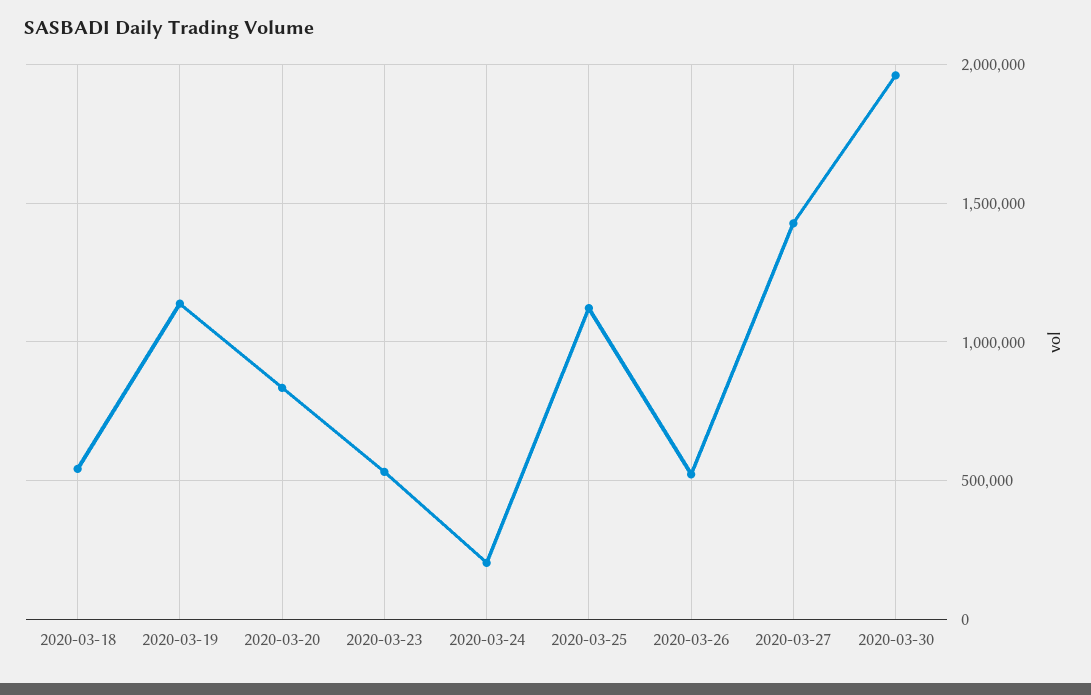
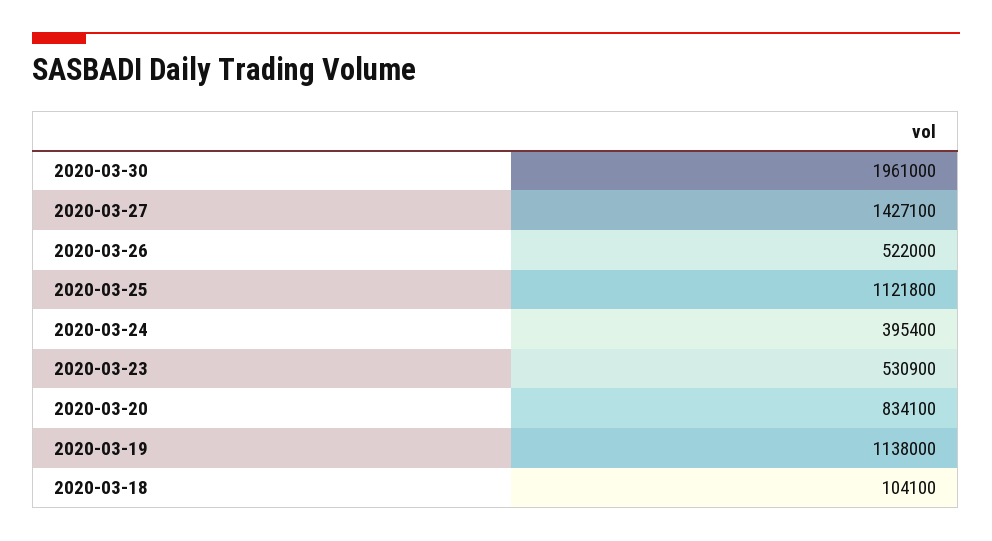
2020-03-18: 550000 -> 104100
2020-03-24: 200000 -> 395400

